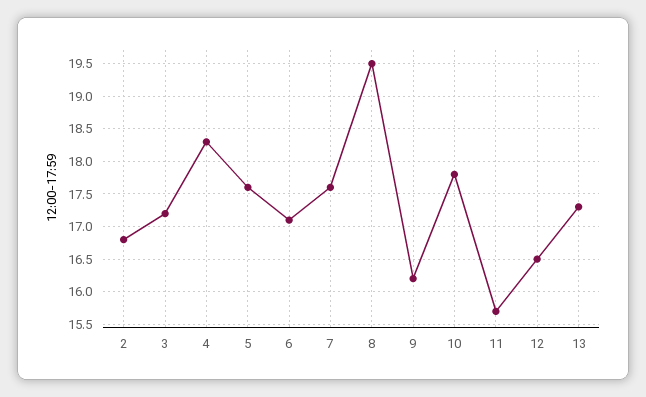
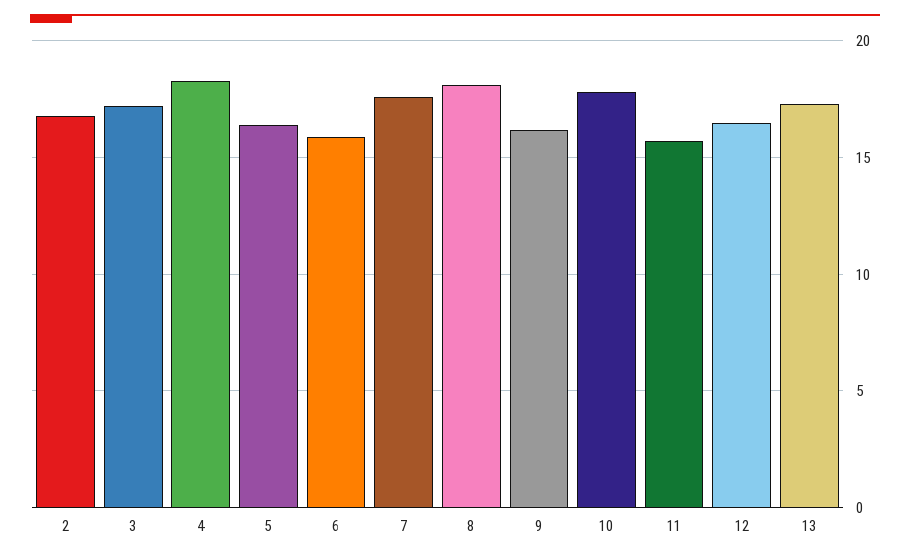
5: 17.6 -> 16.5
6: 17.1 -> 16
8: 19.5 -> 18

